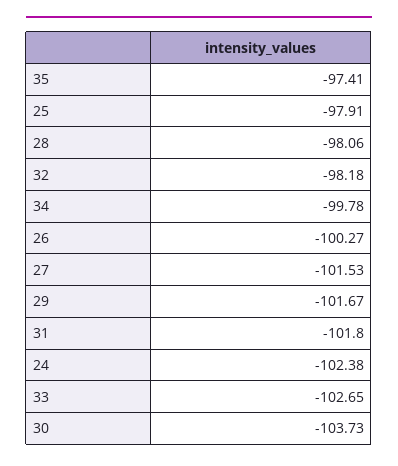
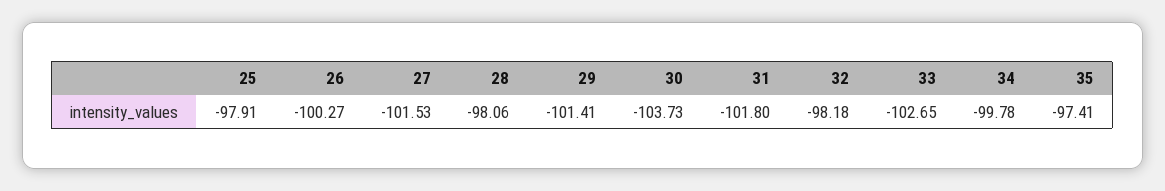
29: -101.67 -> -101.41
24: -102.38 -> none

